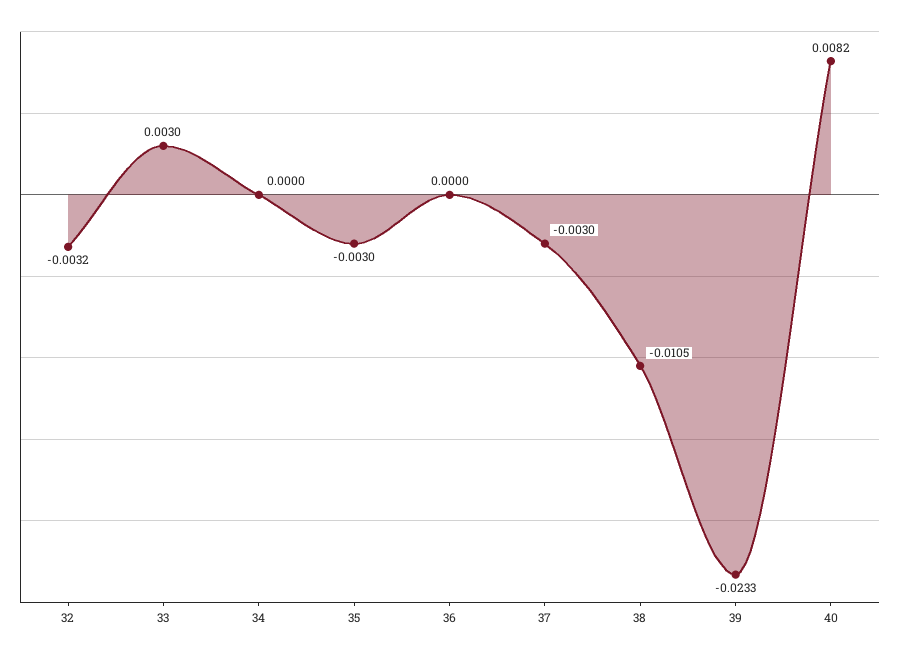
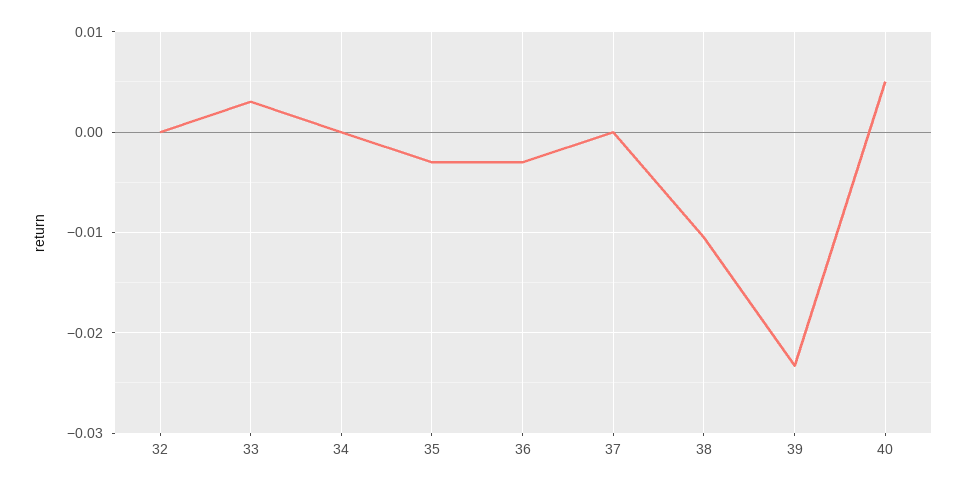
32: -0.0032 -> 0
36: 0 -> -0.003
37: -0.003 -> 0
40: 0.0082 -> 0.005

